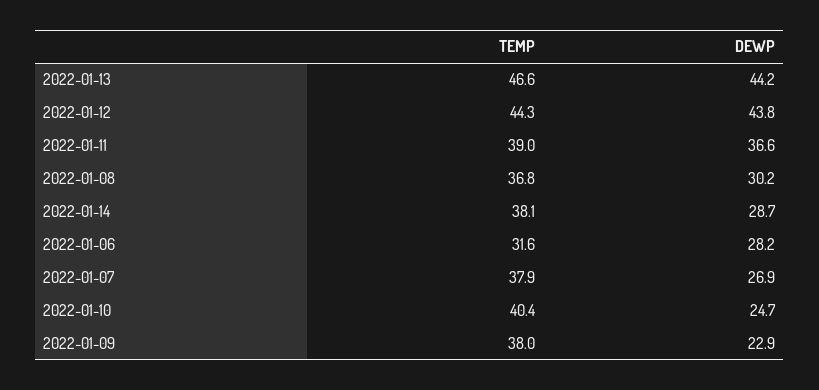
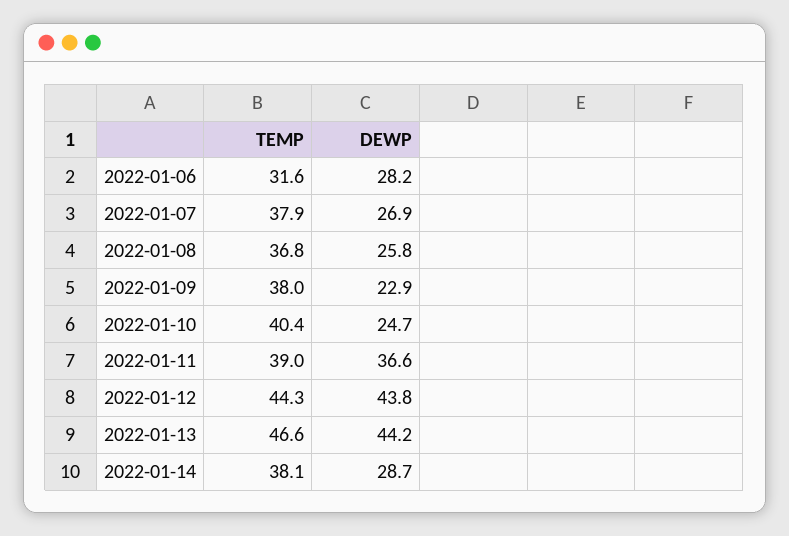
DEWP, 2022-01-08: 30.2 -> 25.8

